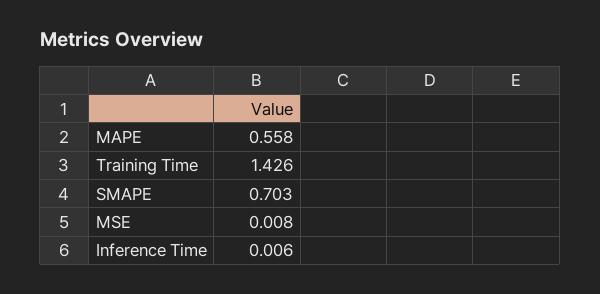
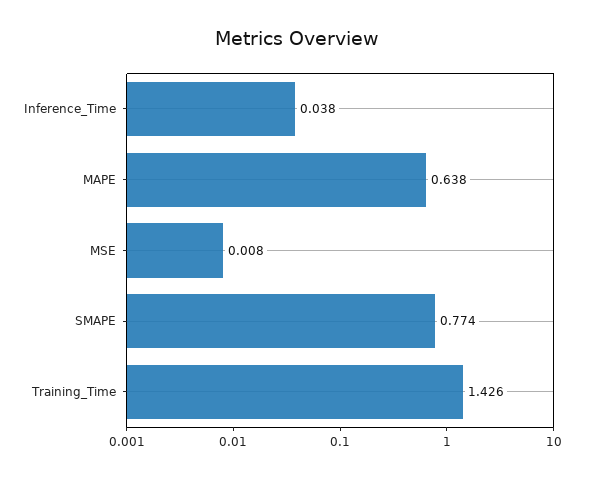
MAPE: 0.558 -> 0.638
SMAPE: 0.703 -> 0.774
Inference Time: 0.006 -> 0.038

